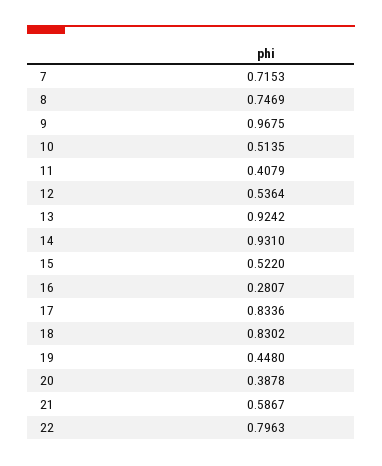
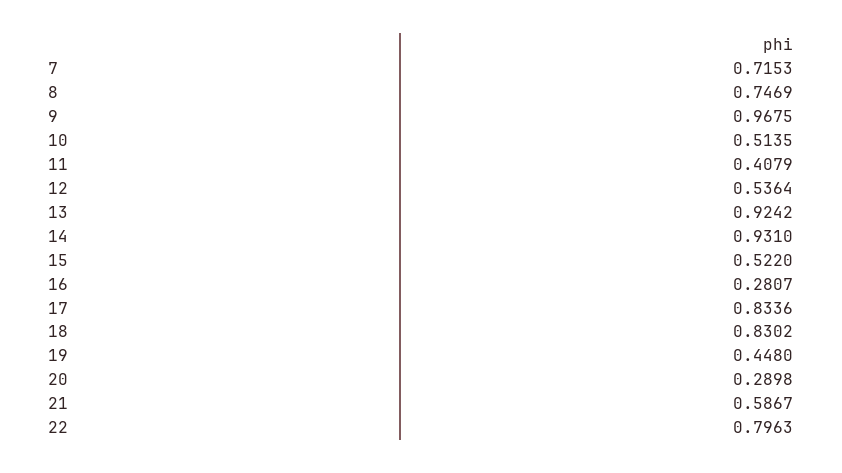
20: 0.3878 -> 0.2898

